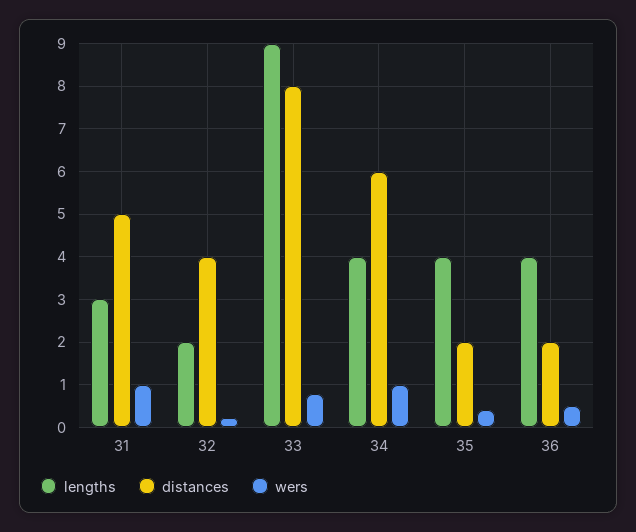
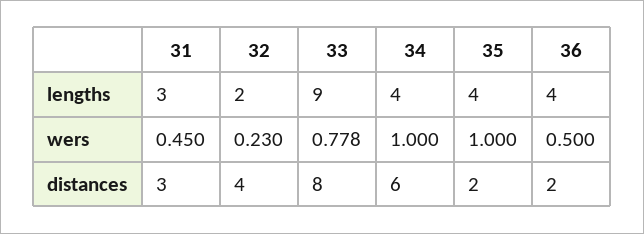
distances, 31: 5 -> 3
wers, 31: 1 -> 0.45
wers, 35: 0.4 -> 1

